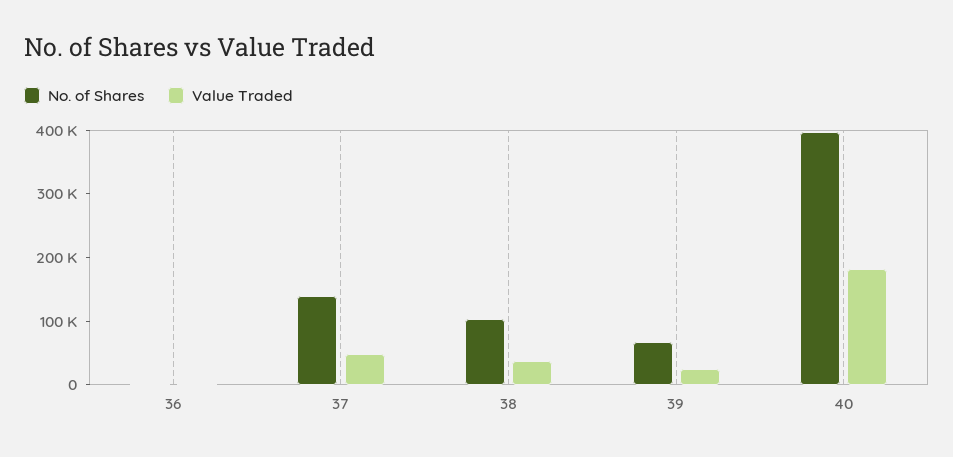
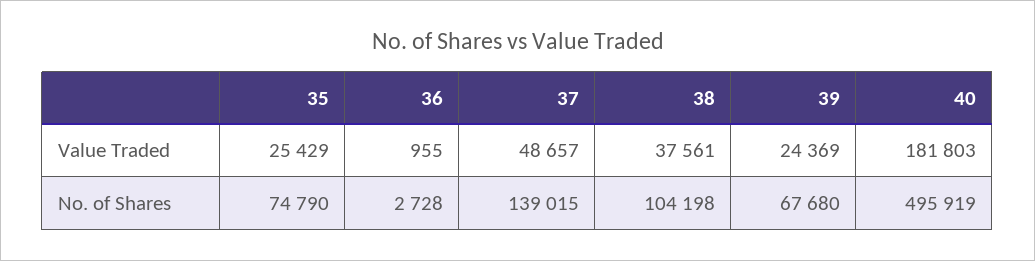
No. of Shares, 40: 400000 -> 495919
Value Traded, 35: none -> 25429
No. of Shares, 35: none -> 74790

